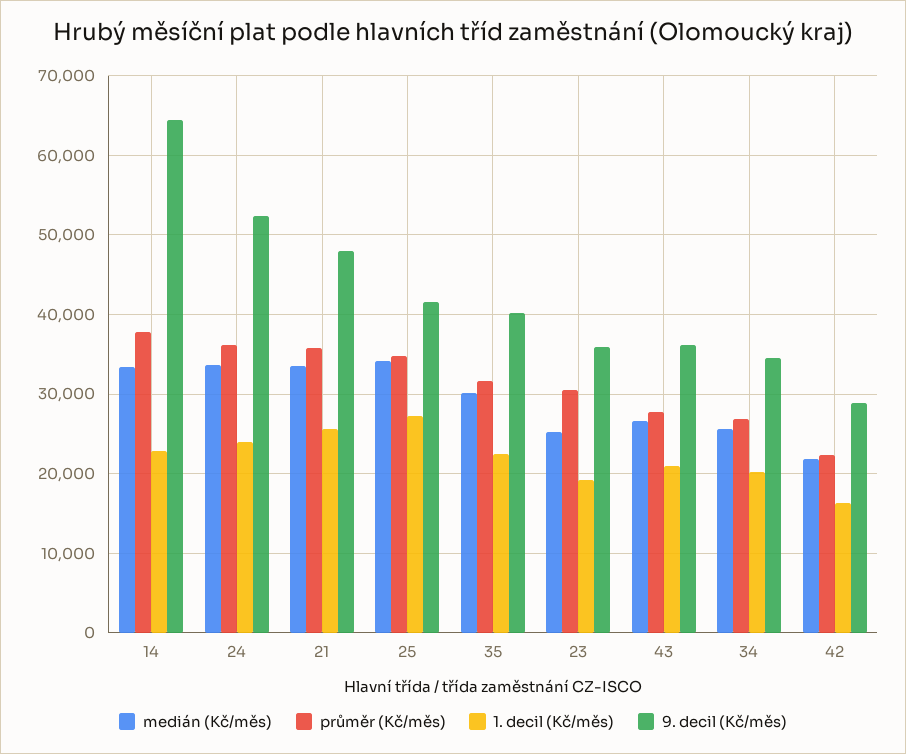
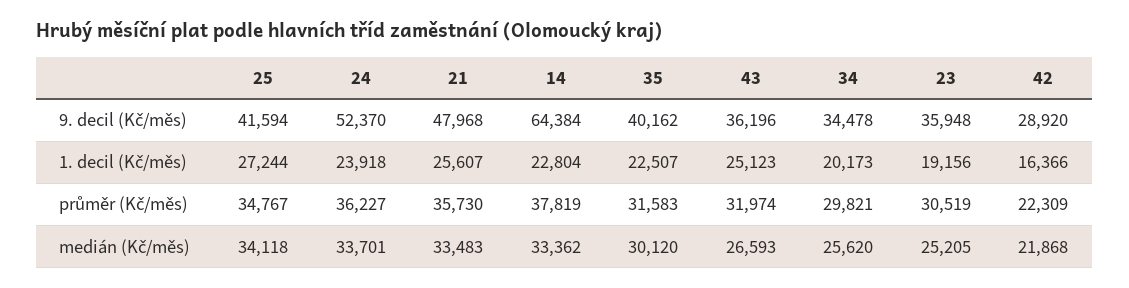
průměr (Kč/měs), 43: 28000 -> 31974
1. decil (Kč/měs), 43: 21000 -> 25123
průměr (Kč/měs), 34: 27000 -> 29821

